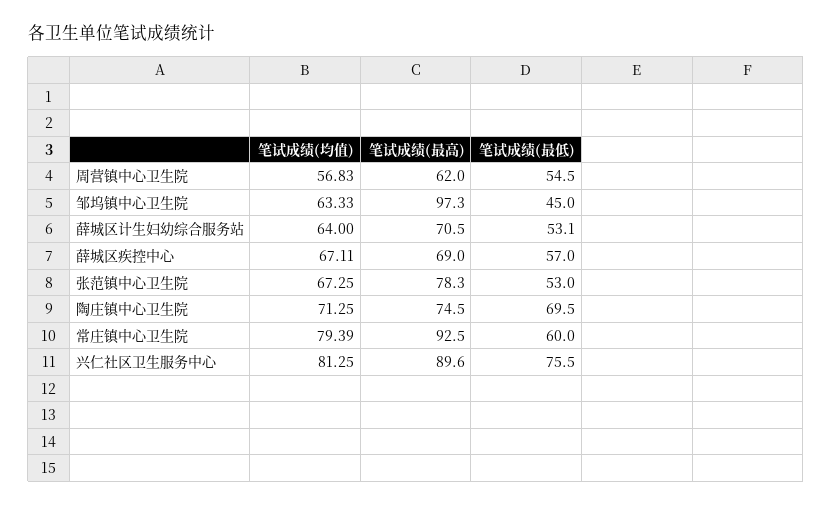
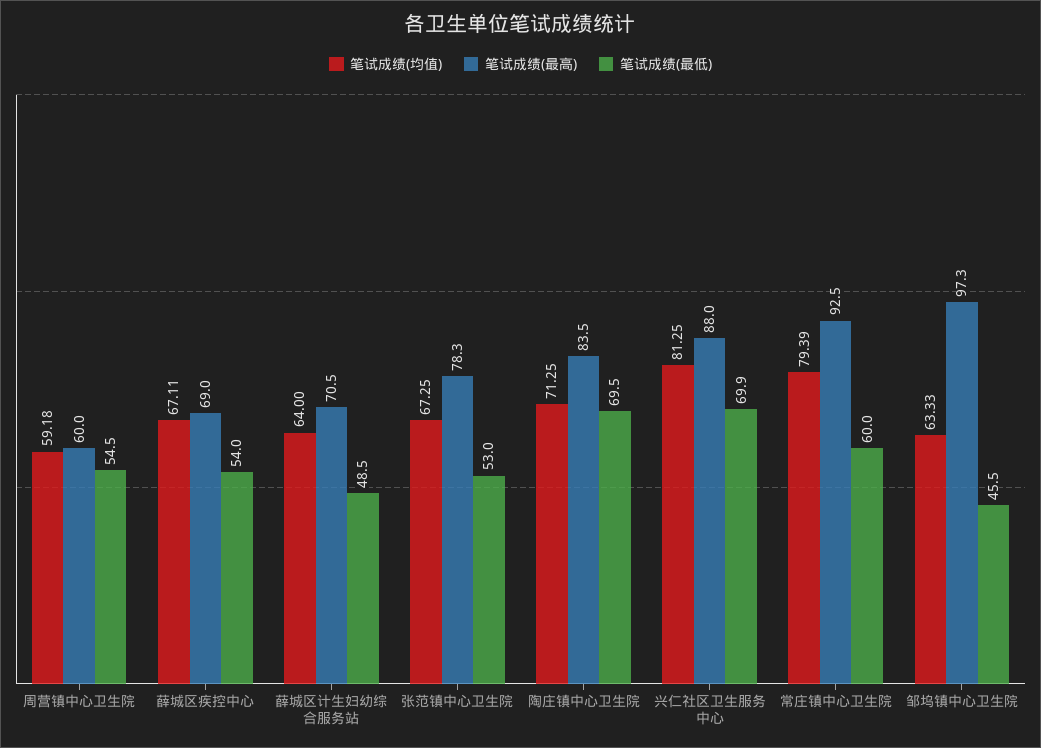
笔试成绩(均值), 周营镇中心卫生院: 56.83 -> 59.18
笔试成绩(最高), 周营镇中心卫生院: 62 -> 60
笔试成绩(最低), 邹坞镇中心卫生院: 45 -> 45.5
笔试成绩(最低), 薛城区计生妇幼综合服务站: 53.1 -> 48.5
笔试成绩(最低), 薛城区疾控中心: 57 -> 54
笔试成绩(最高), 陶庄镇中心卫生院: 74.5 -> 83.5
笔试成绩(最高), 兴仁社区卫生服务中心: 89.6 -> 88
笔试成绩(最低), 兴仁社区卫生服务中心: 75.5 -> 69.9

